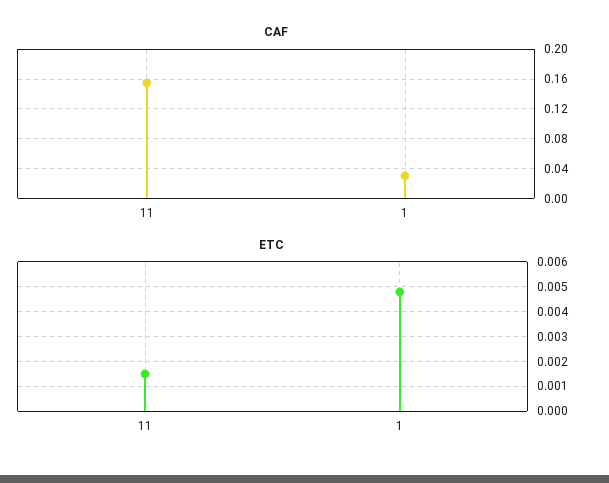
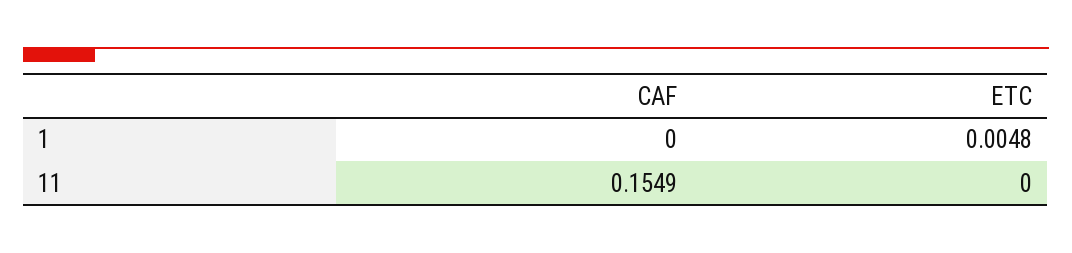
CAF, 1: 0.03 -> 0
ETC, 11: 0.0015 -> 0

